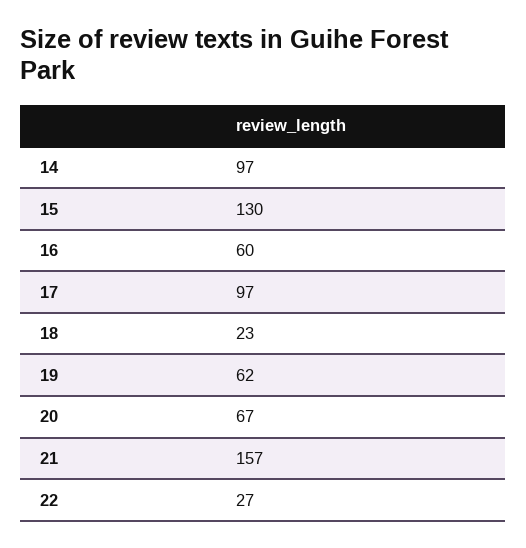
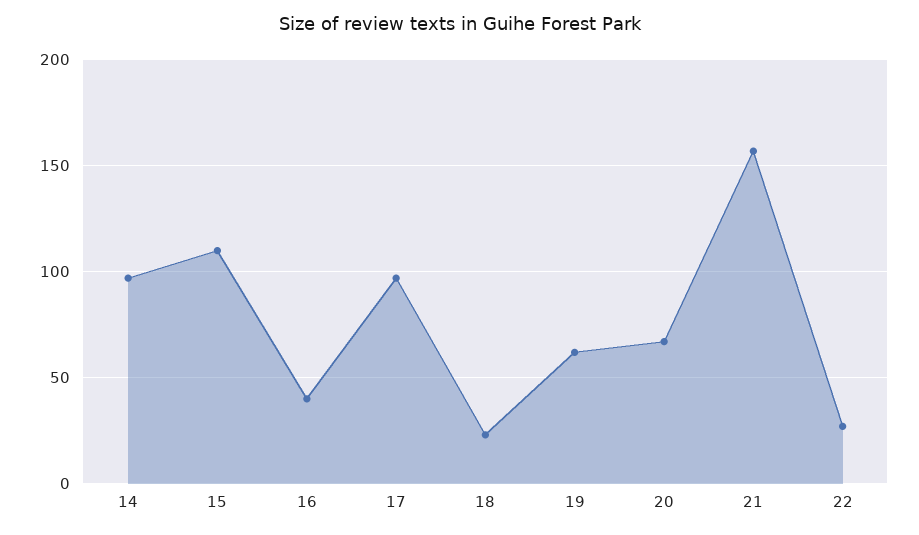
15: 130 -> 110
16: 60 -> 40

